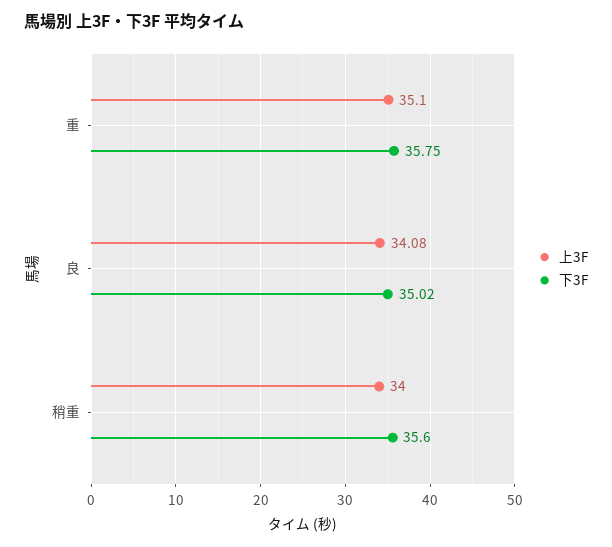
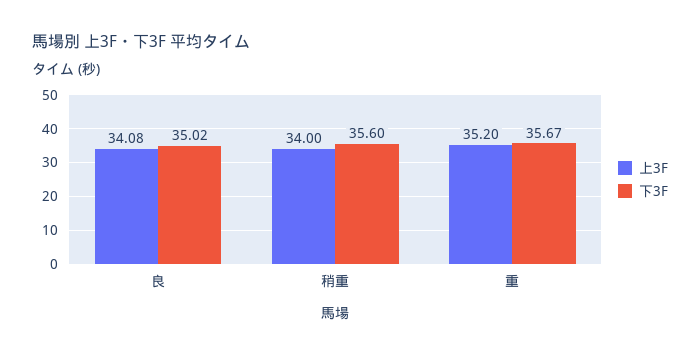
上3F, 重: 35.1 -> 35.2
下3F, 重: 35.75 -> 35.67

